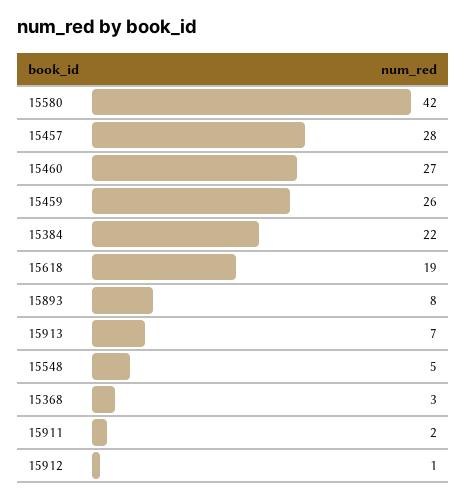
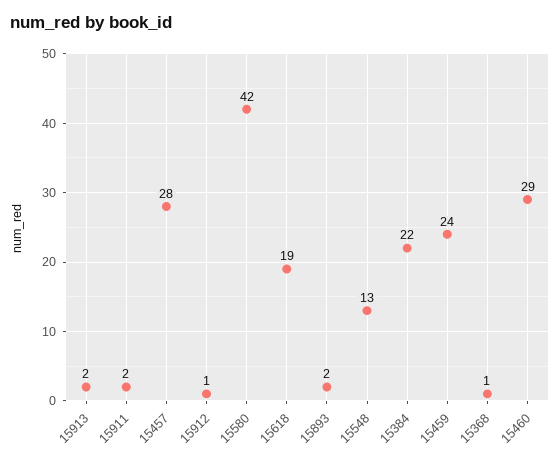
15460: 27 -> 29
15459: 26 -> 24
15893: 8 -> 2
15913: 7 -> 2
15548: 5 -> 13
15368: 3 -> 1

